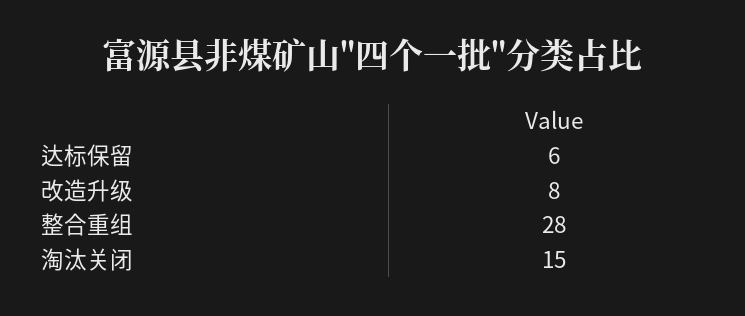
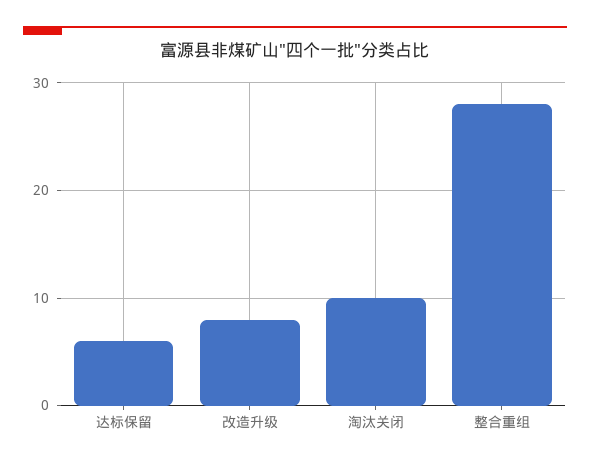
淘汰关闭: 15 -> 10

